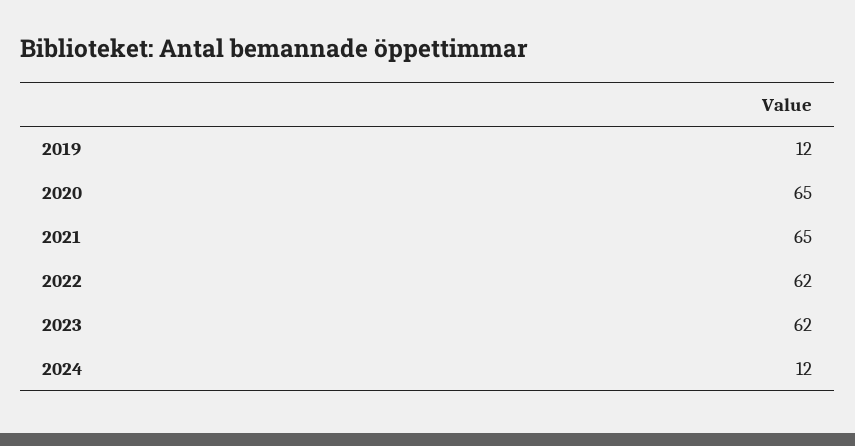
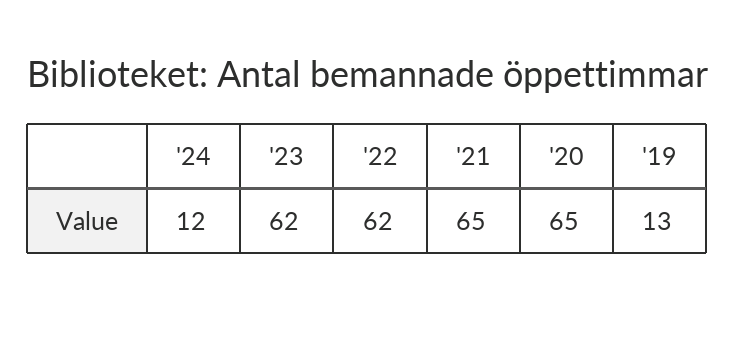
2019: 12 -> 13

